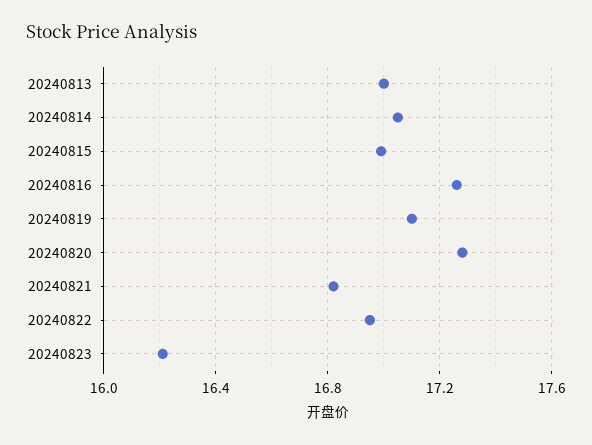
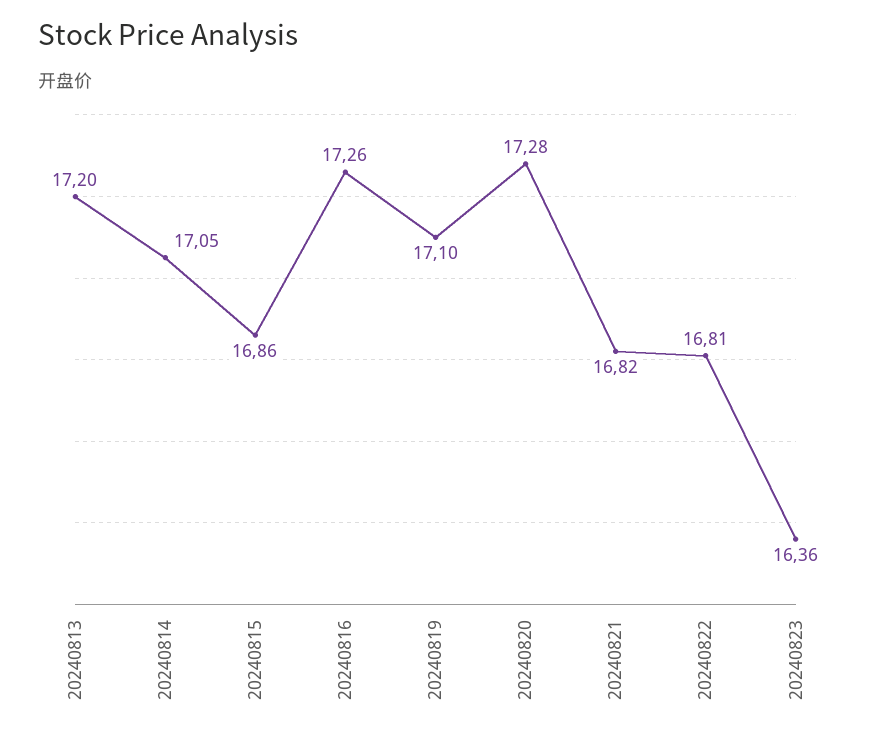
20240813: 17 -> 17.2
20240815: 17 -> 16.86
20240822: 16.95 -> 16.81
20240823: 16.2 -> 16.36

